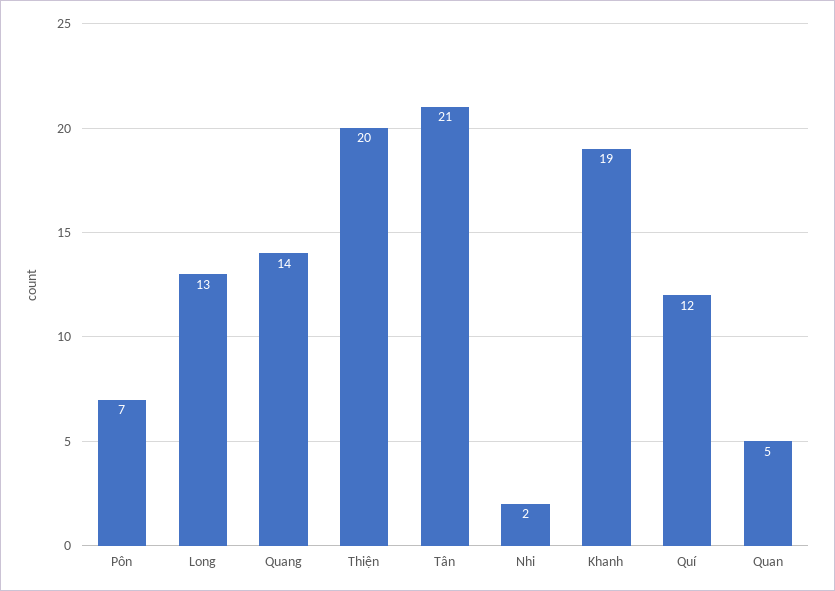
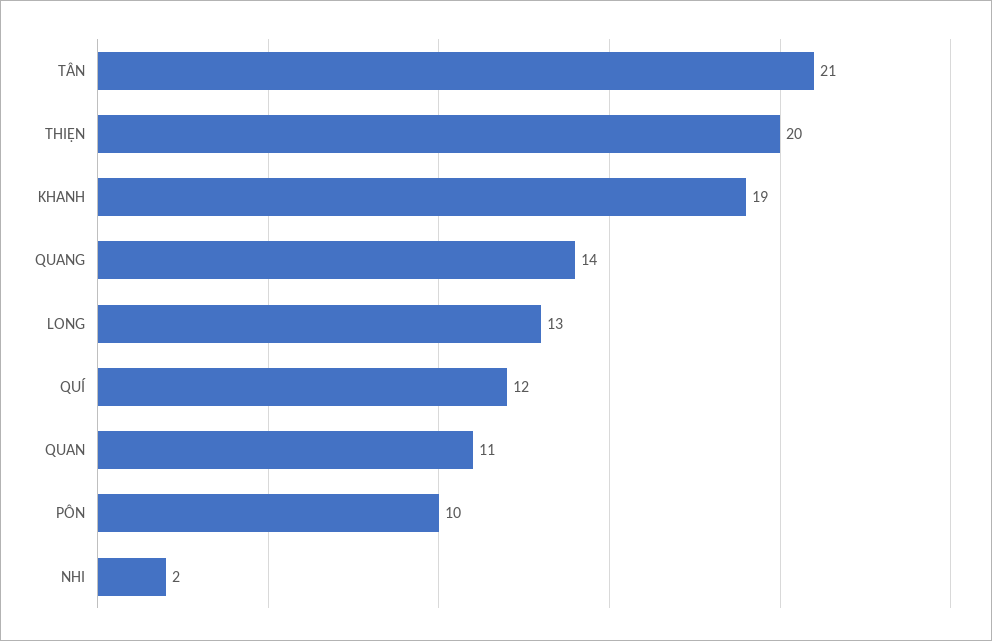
Pôn: 7 -> 10
Quan: 5 -> 11

